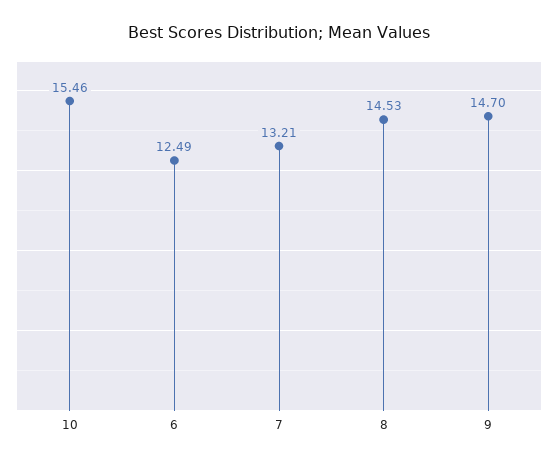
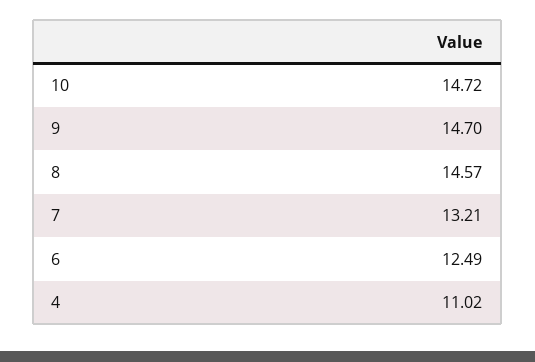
10: 15.46 -> 14.72
8: 14.53 -> 14.57
4: none -> 11.02

